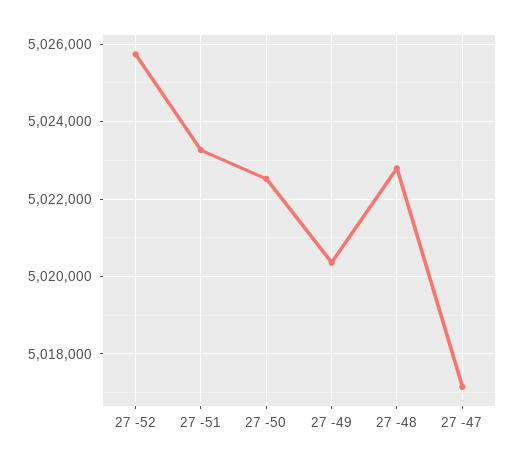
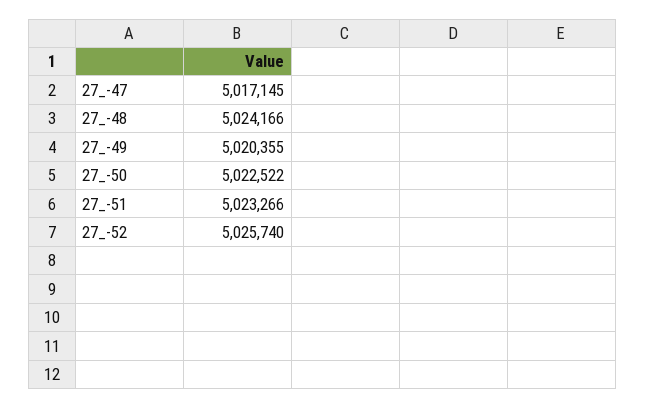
27 -48: 5022800 -> 5024166

